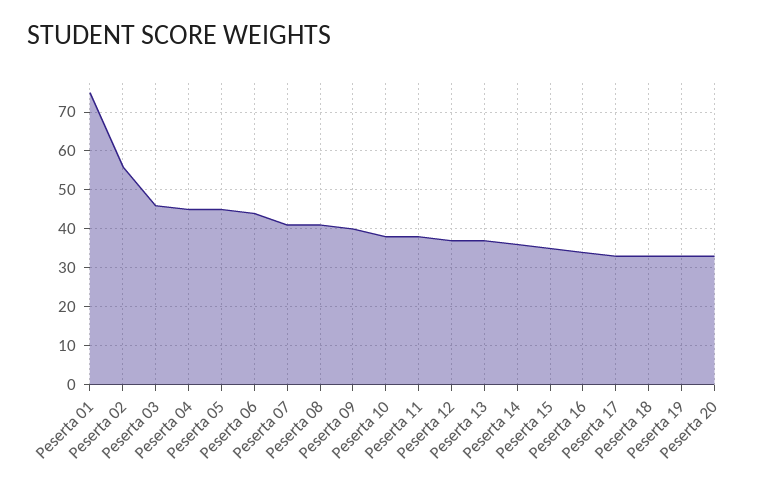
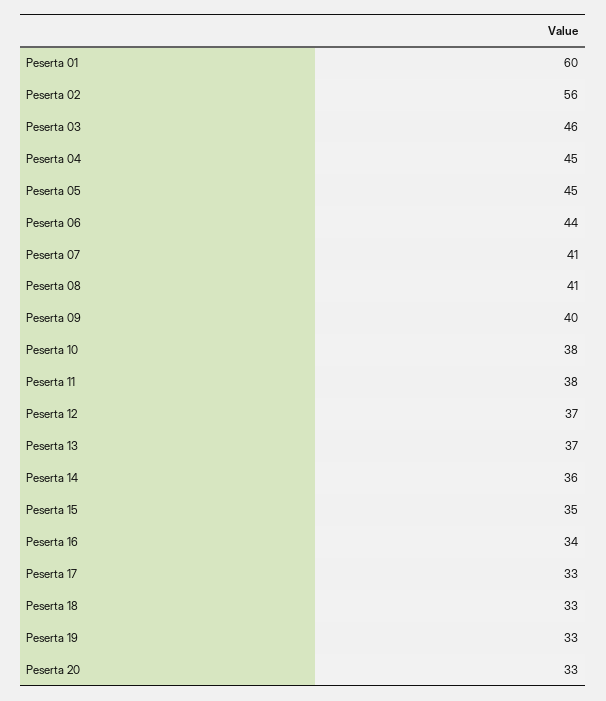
Peserta 01: 75 -> 60

